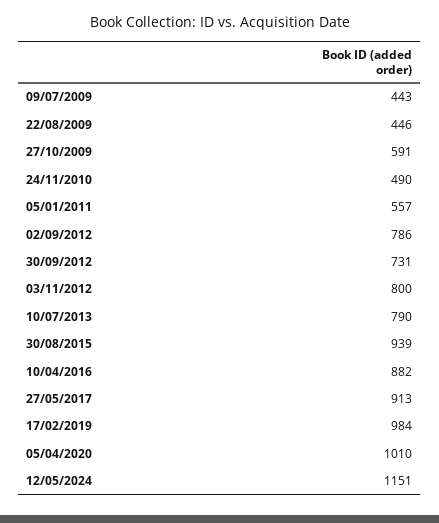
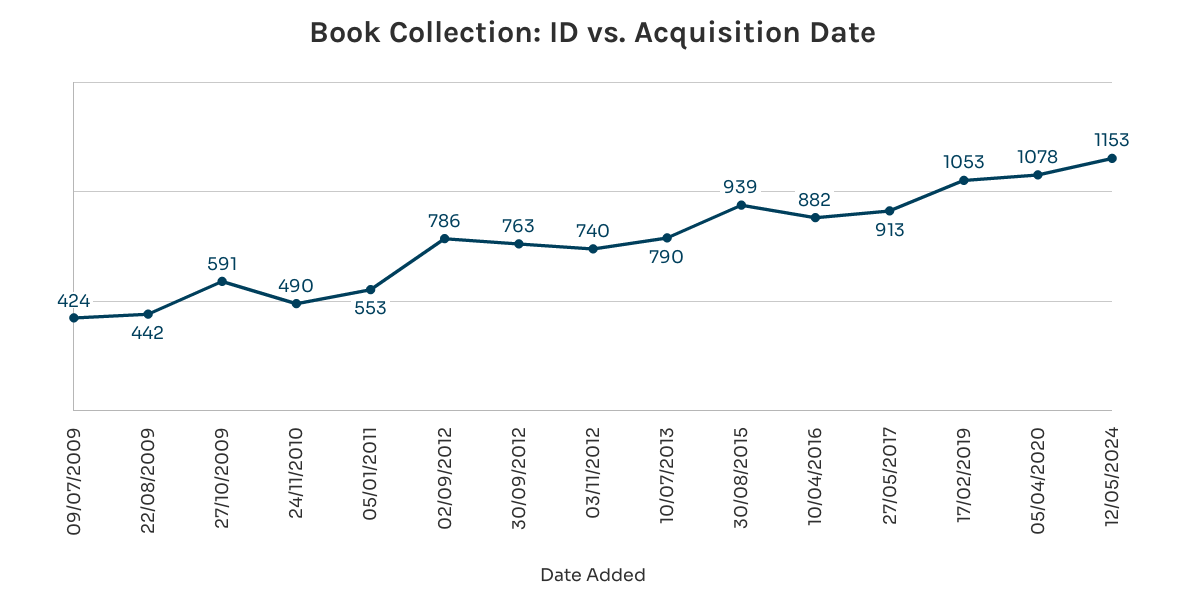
09/07/2009: 443 -> 424
22/08/2009: 446 -> 442
05/01/2011: 557 -> 553
30/09/2012: 731 -> 763
03/11/2012: 800 -> 740
17/02/2019: 984 -> 1053
05/04/2020: 1010 -> 1078
12/05/2024: 1151 -> 1153

